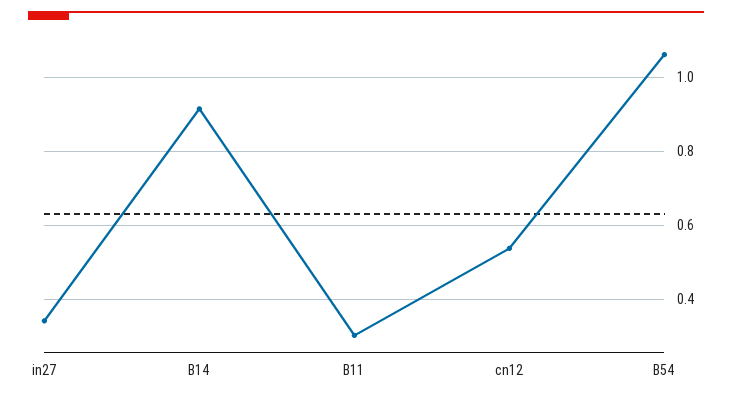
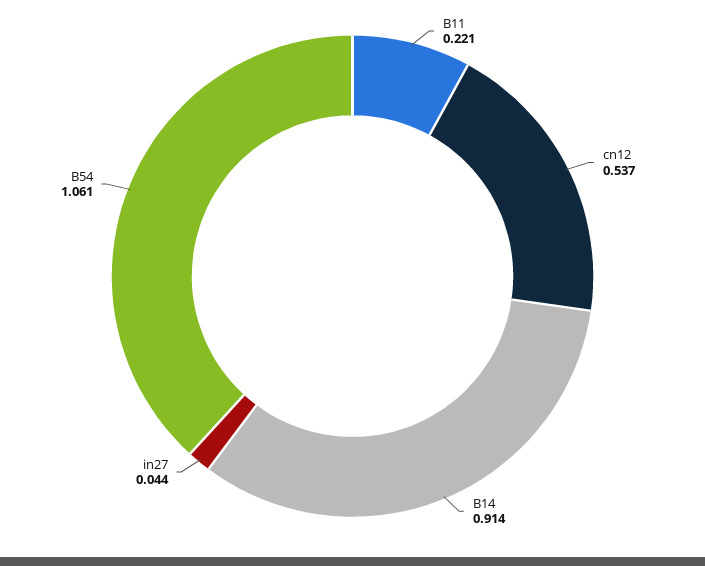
in27: 0.34 -> 0.044
B11: 0.3 -> 0.221

